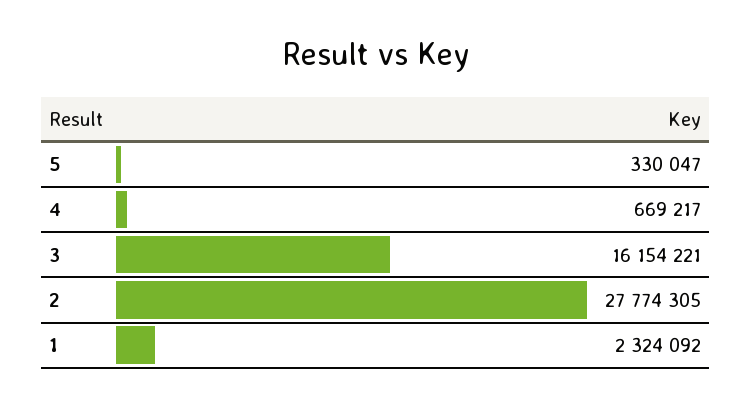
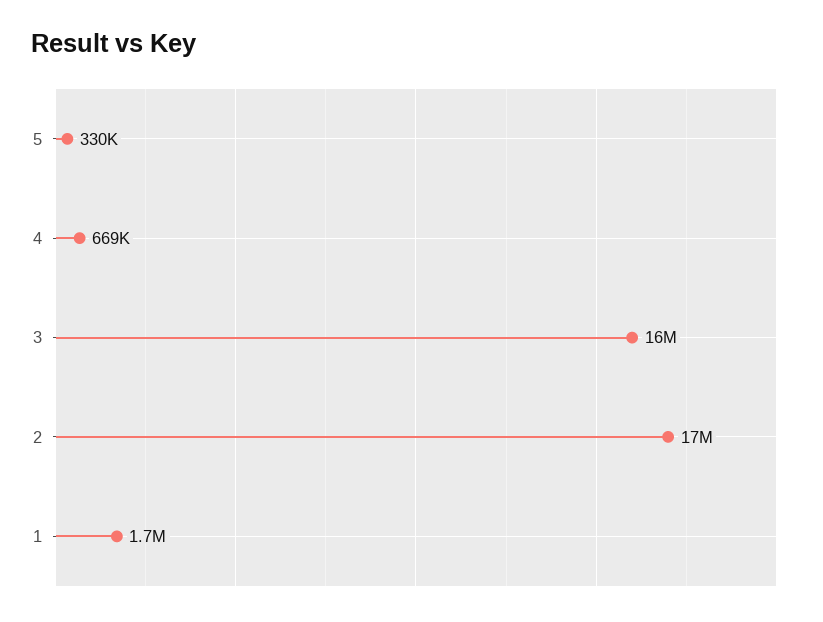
2: 27774305 -> 17000000
1: 2324092 -> 1700000

